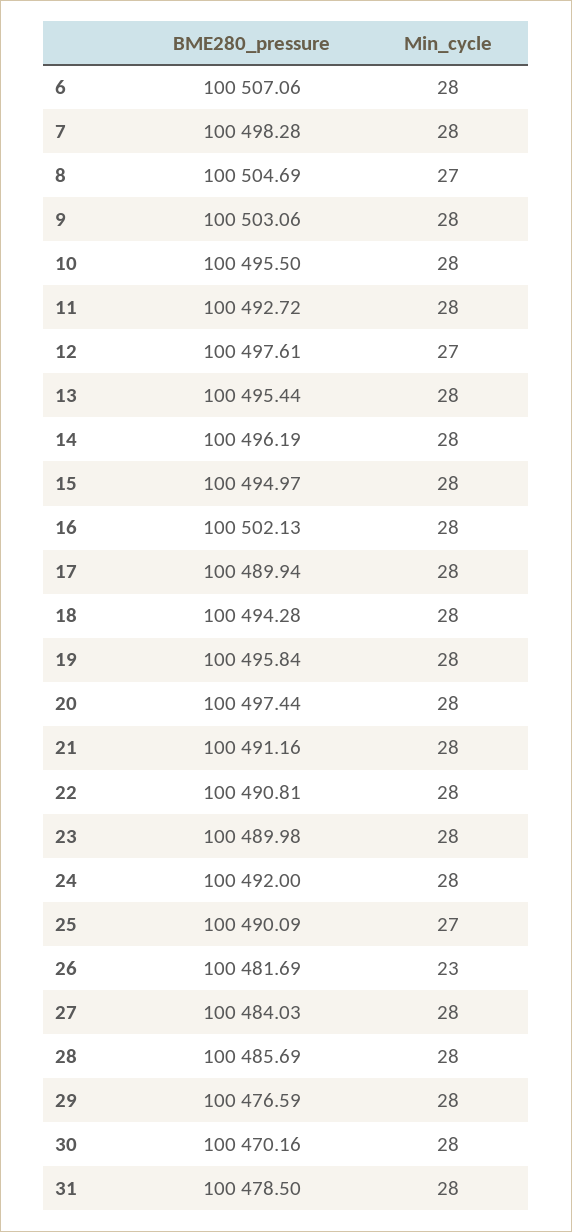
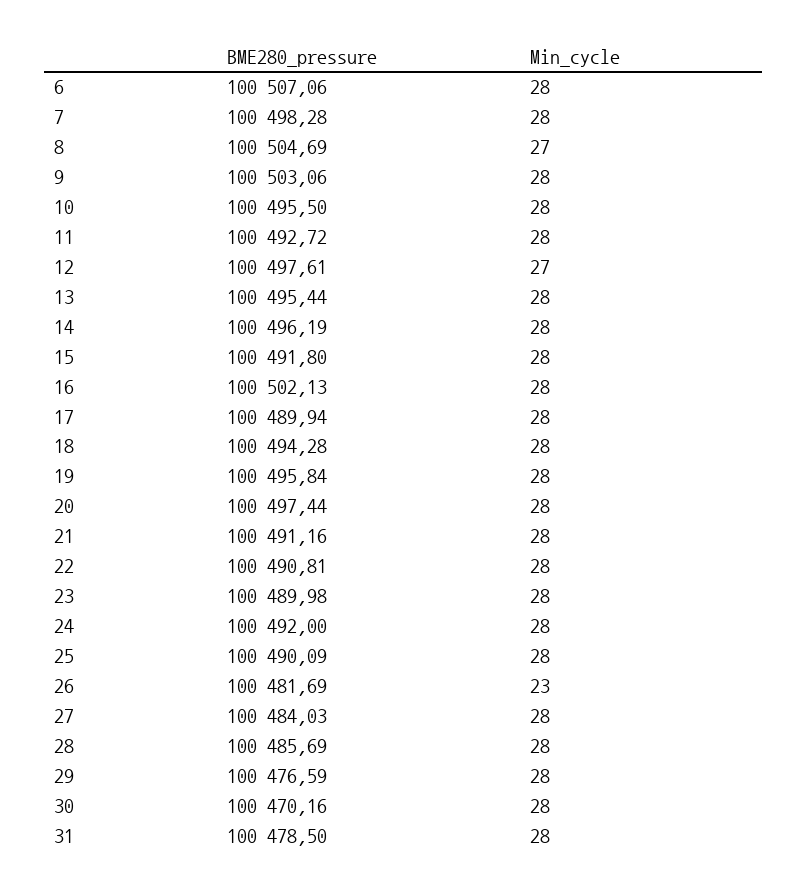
BME280_pressure, 15: 100494.97 -> 100491.8
Min_cycle, 25: 27 -> 28

